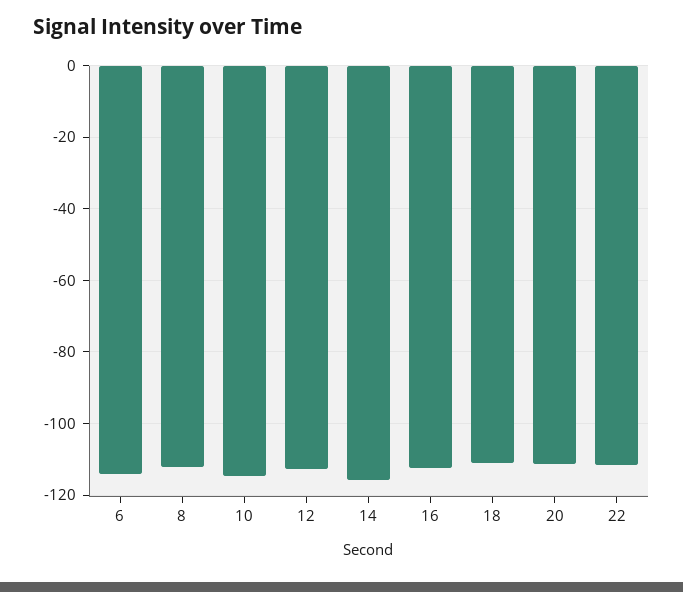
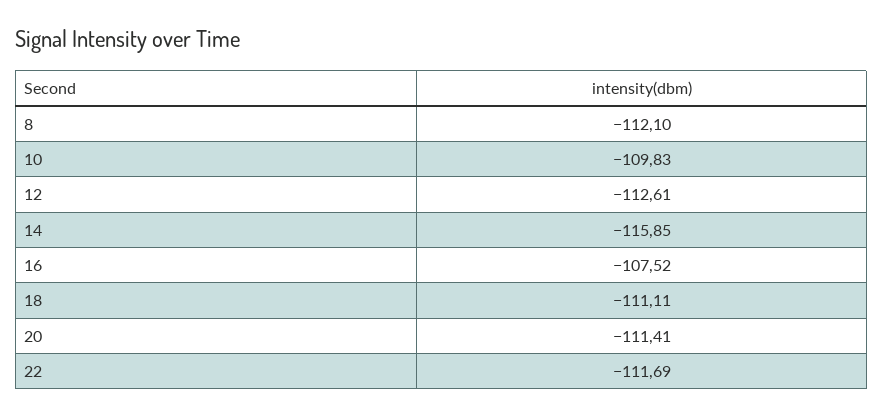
6: -114 -> none
10: -114 -> -109.83
16: -112 -> -107.52

